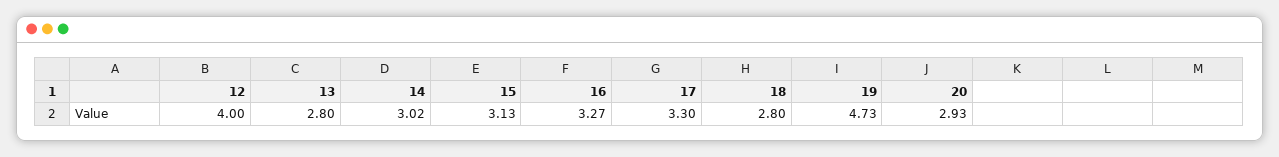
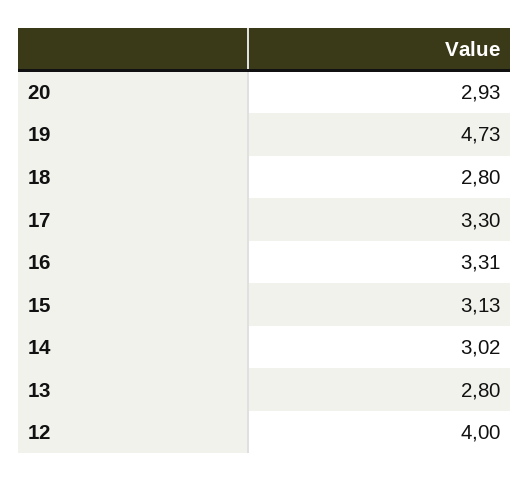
16: 3.27 -> 3.31

